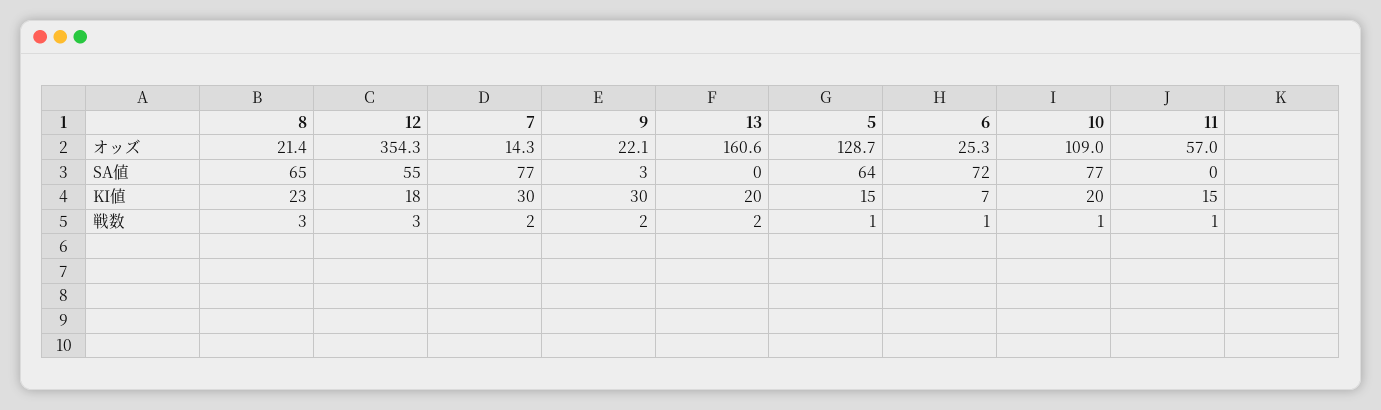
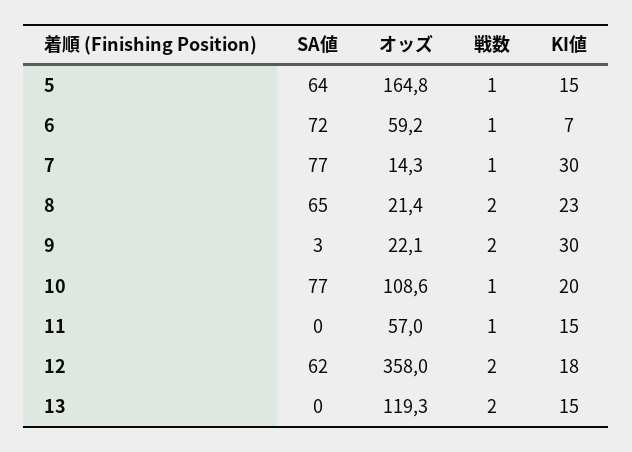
12, オッズ: 354.3 -> 358
13, オッズ: 160.6 -> 119.3
5, オッズ: 128.7 -> 164.8
6, オッズ: 25.3 -> 59.2
10, オッズ: 109 -> 108.6
12, SA値: 55 -> 62
13, KI値: 20 -> 15
8, 戦数: 3 -> 2
12, 戦数: 3 -> 2
7, 戦数: 2 -> 1

